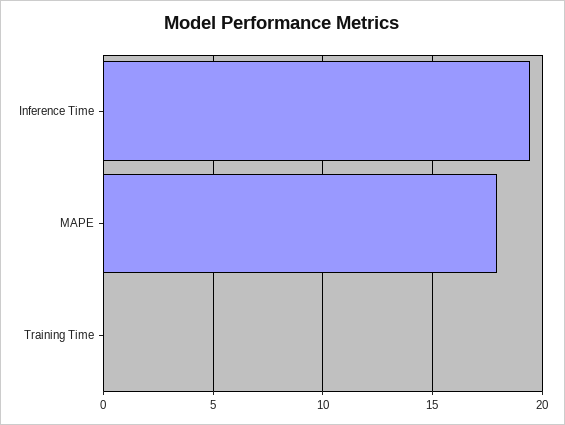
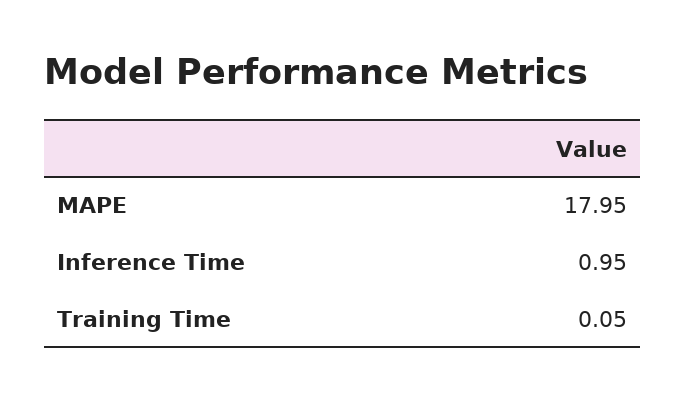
Inference Time: 19.5 -> 0.95

